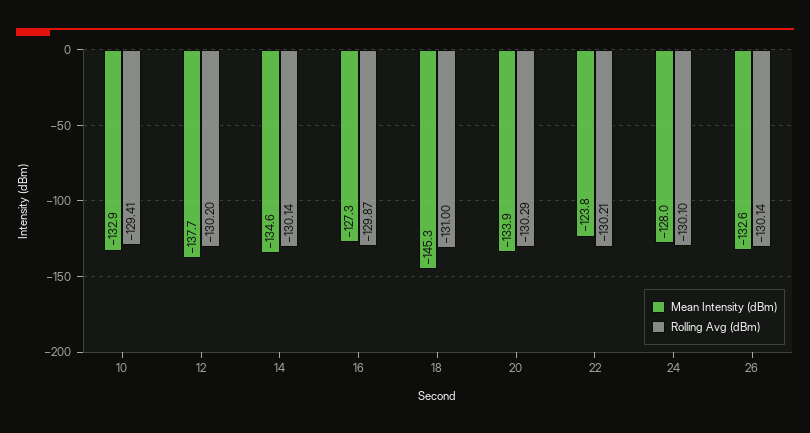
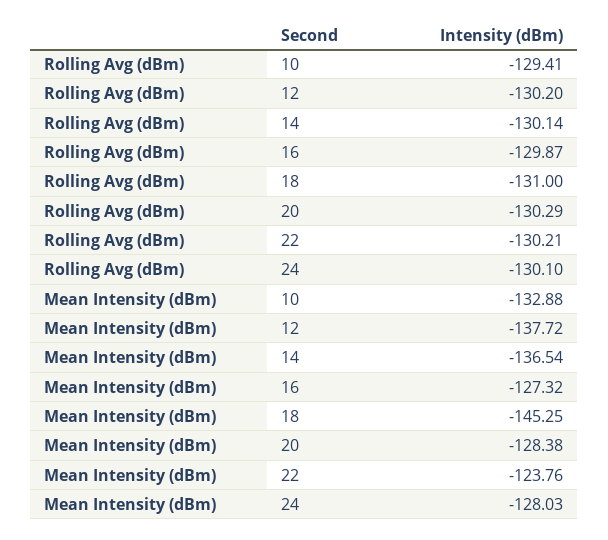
Mean Intensity (dBm), 14: -134.6 -> -136.54
Mean Intensity (dBm), 20: -133.9 -> -128.38
Mean Intensity (dBm), 26: -132.6 -> none
Rolling Avg (dBm), 26: -130.14 -> none

